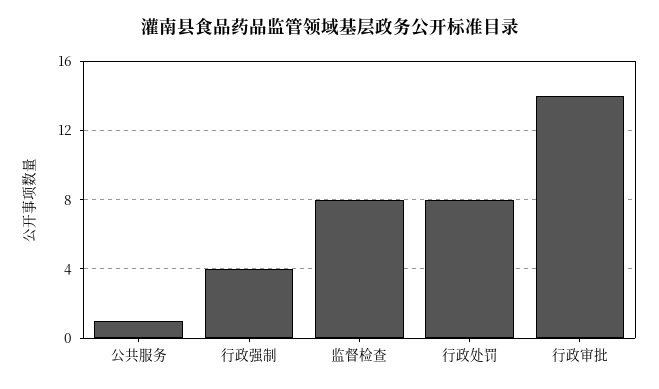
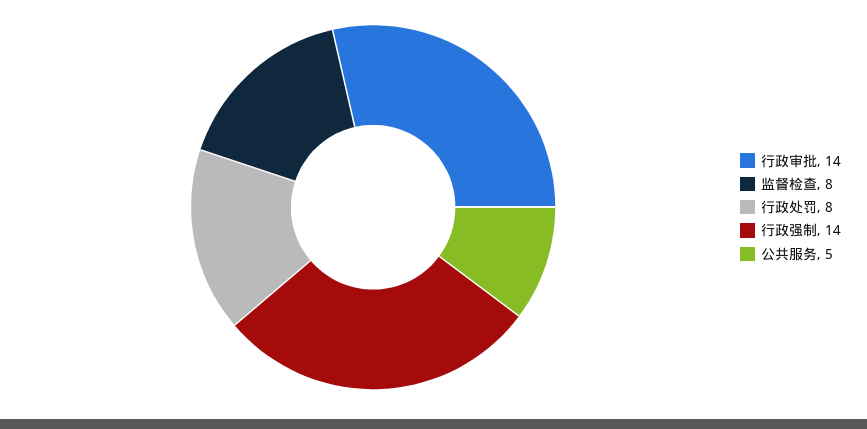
公共服务: 1 -> 5
行政强制: 4 -> 14

